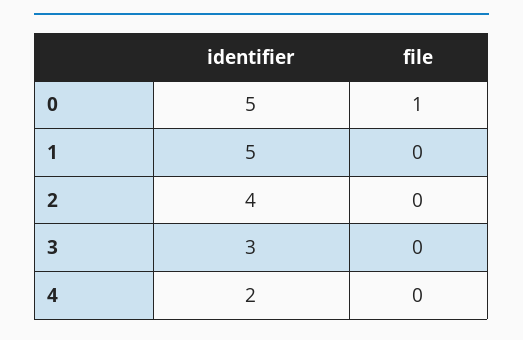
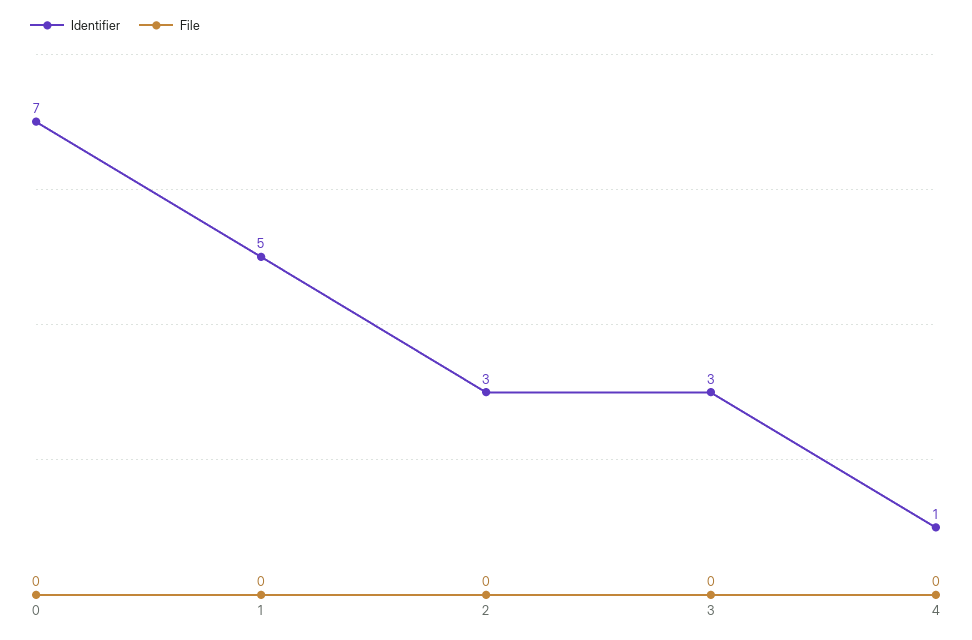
identifier, 0: 5 -> 7
file, 0: 1 -> 0
identifier, 2: 4 -> 3
identifier, 4: 2 -> 1

